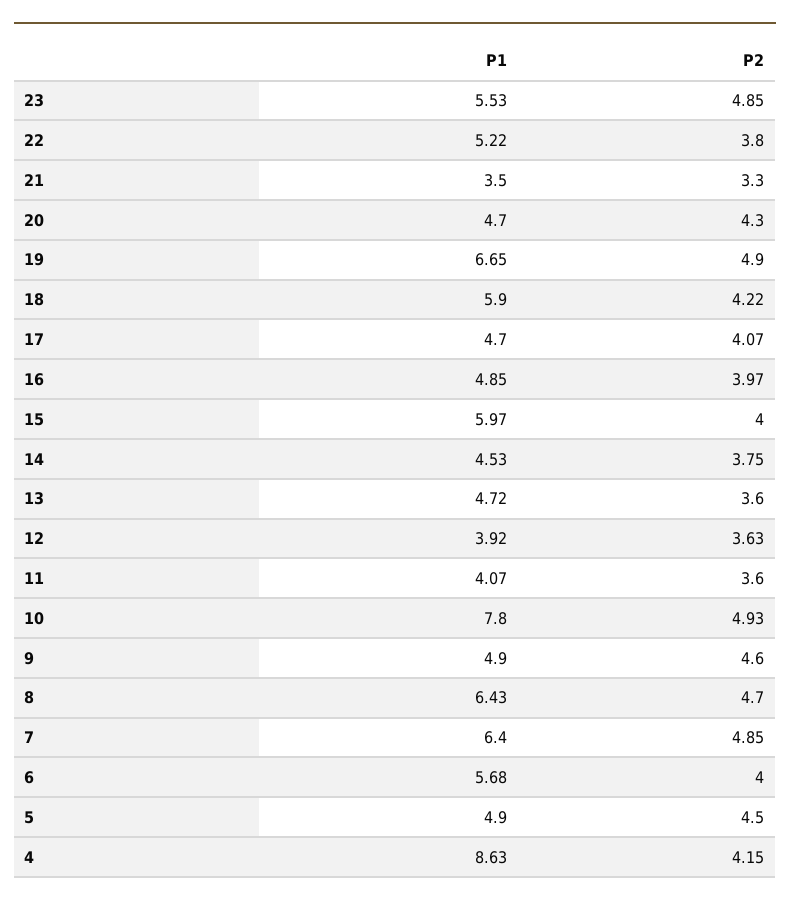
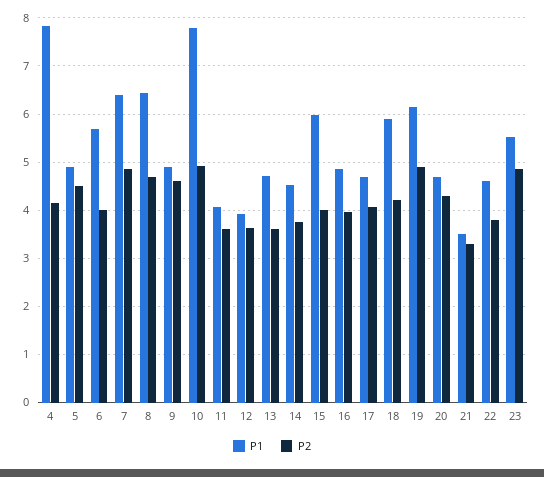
P1, 22: 5.22 -> 4.6
P1, 19: 6.65 -> 6.2
P1, 4: 8.63 -> 7.8

